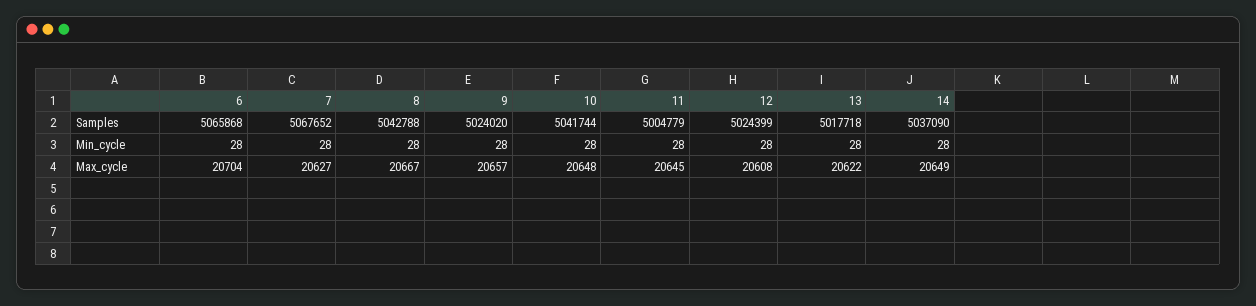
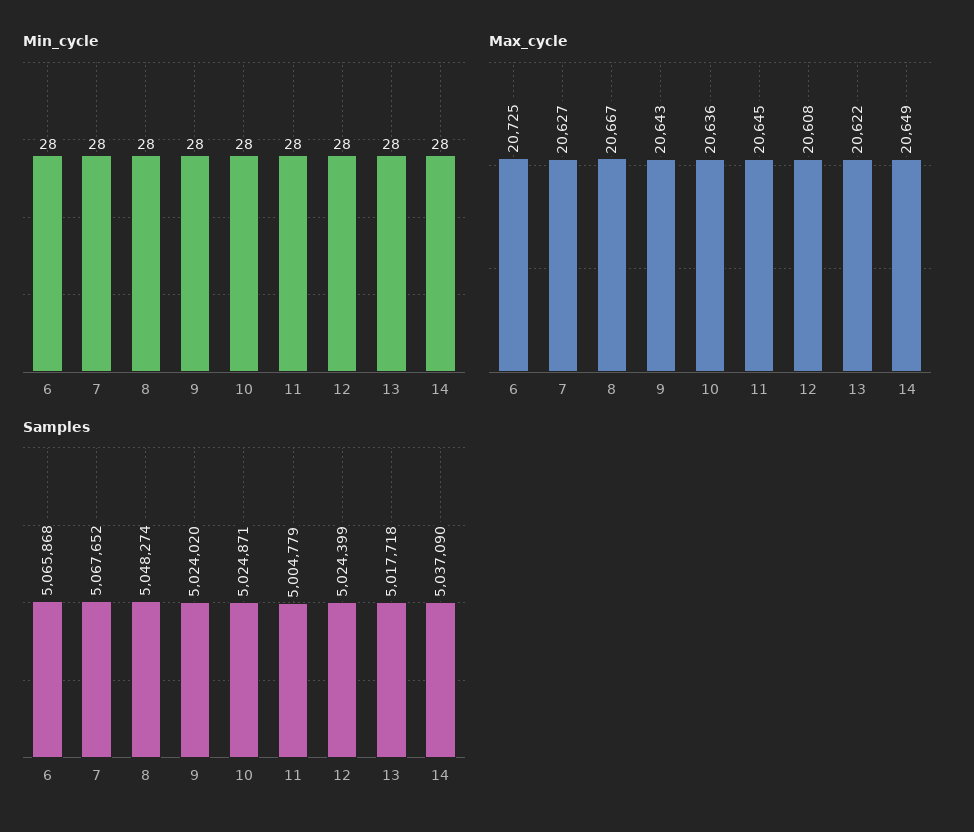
Samples, 8: 5042788 -> 5048274
Samples, 10: 5041744 -> 5024871
Max_cycle, 6: 20704 -> 20725
Max_cycle, 9: 20657 -> 20643
Max_cycle, 10: 20648 -> 20636

